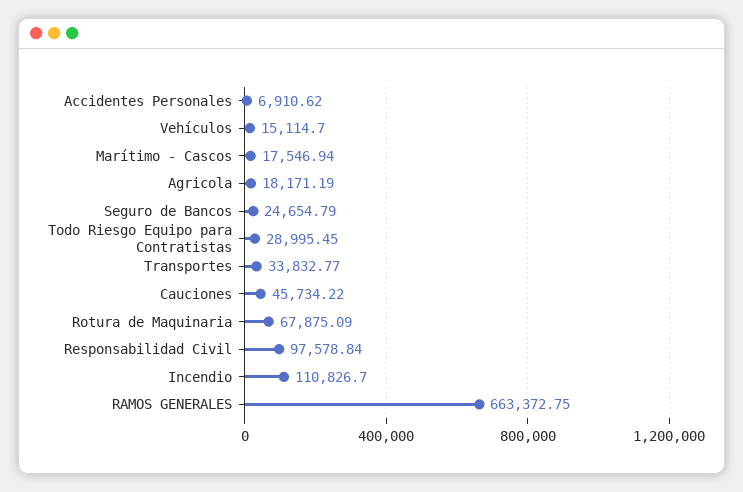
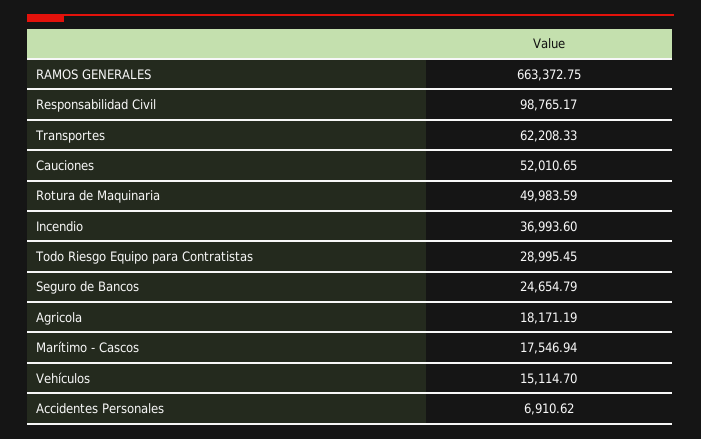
Transportes: 33832.77 -> 62208.33
Cauciones: 45734.22 -> 52010.65
Rotura de Maquinaria: 67875.09 -> 49983.59
Responsabilidad Civil: 97578.84 -> 98765.17
Incendio: 110826.7 -> 36993.6

